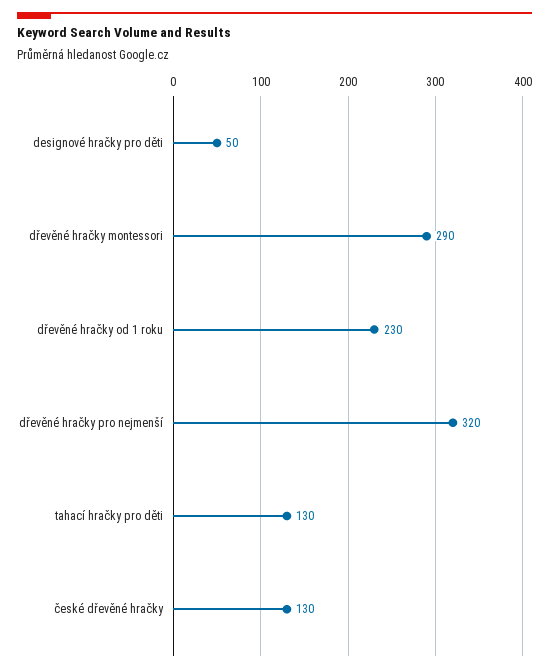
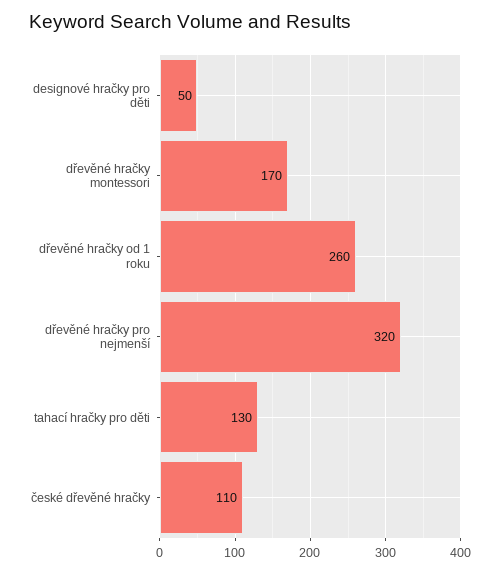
dřevěné hračky montessori: 290 -> 170
dřevěné hračky od 1 roku: 230 -> 260
české dřevěné hračky: 130 -> 110

